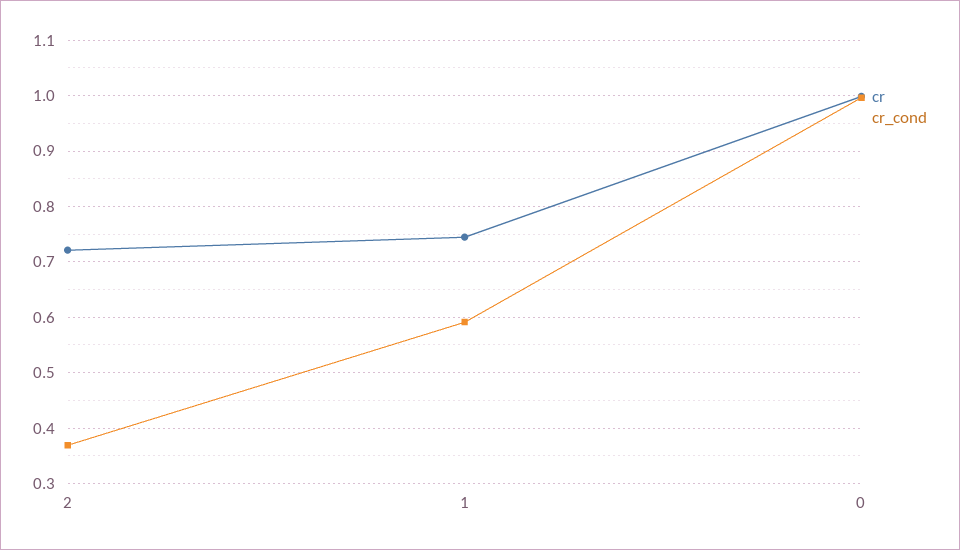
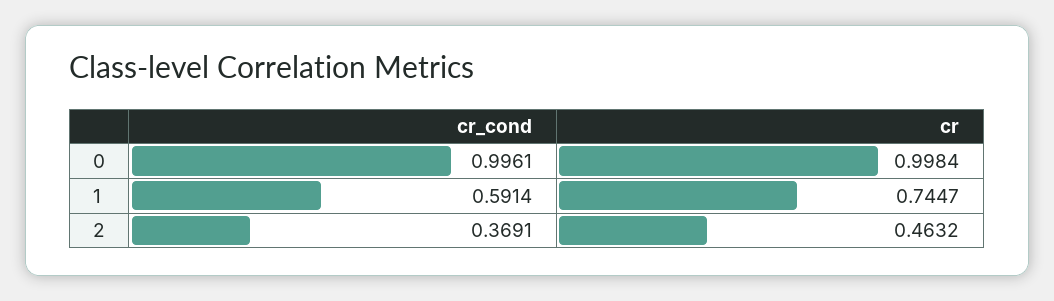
cr, 2: 0.72 -> 0.4632

